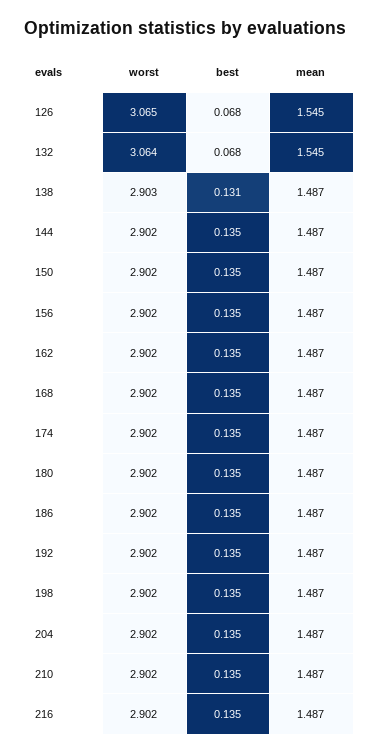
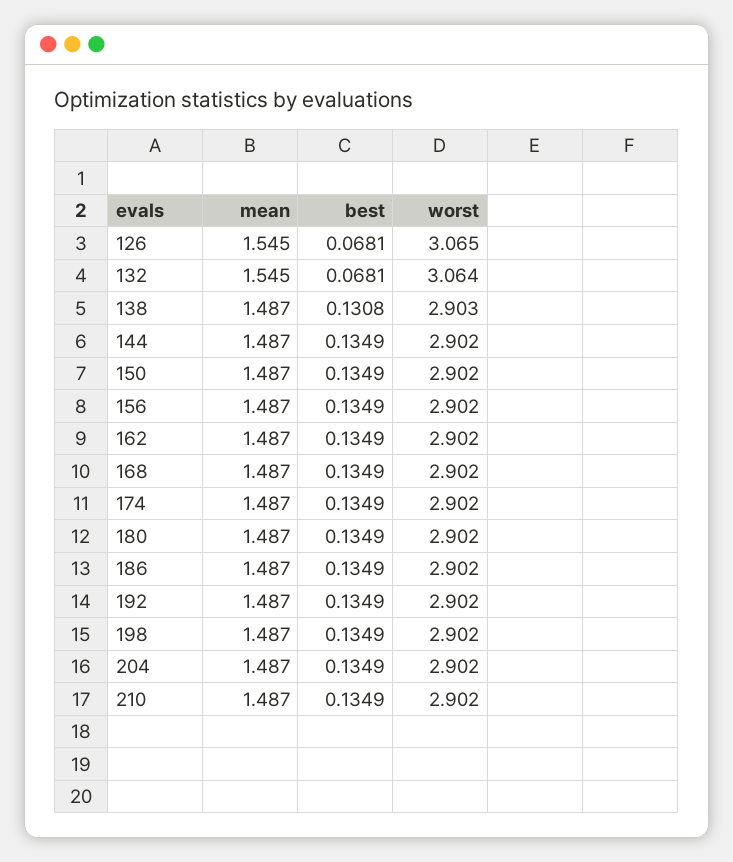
worst, 216: 2.902 -> none
best, 216: 0.135 -> none
mean, 216: 1.487 -> none

